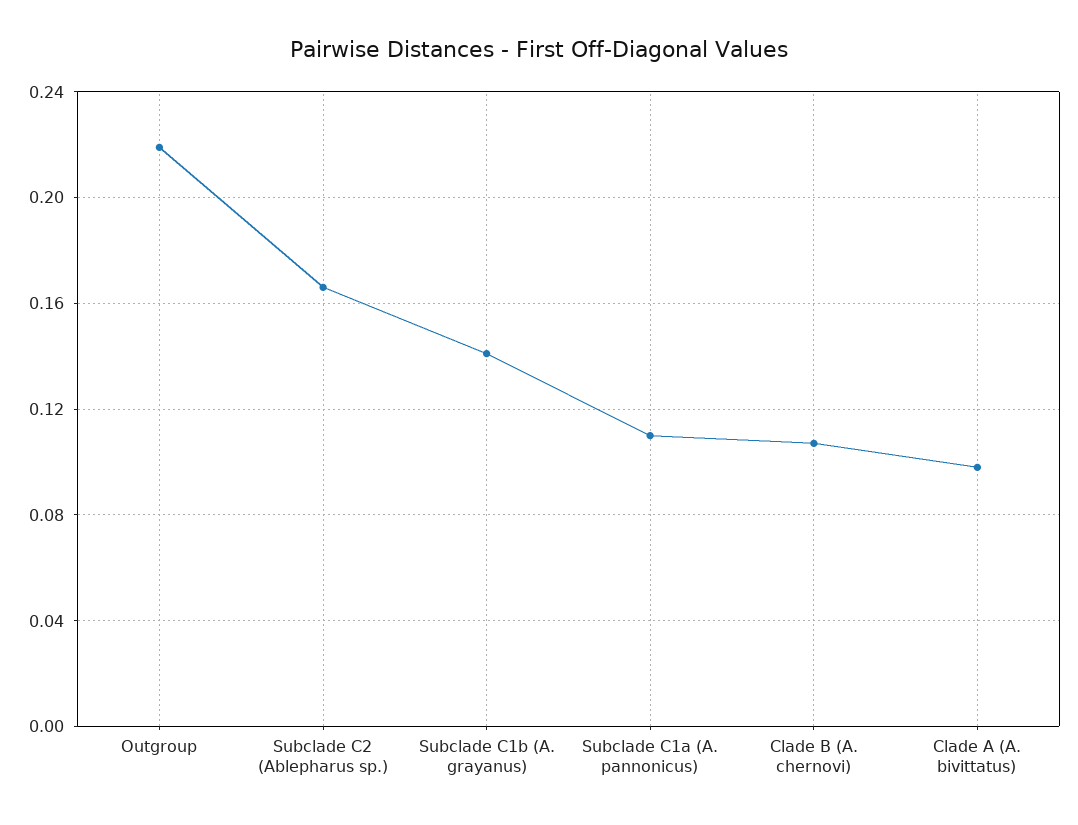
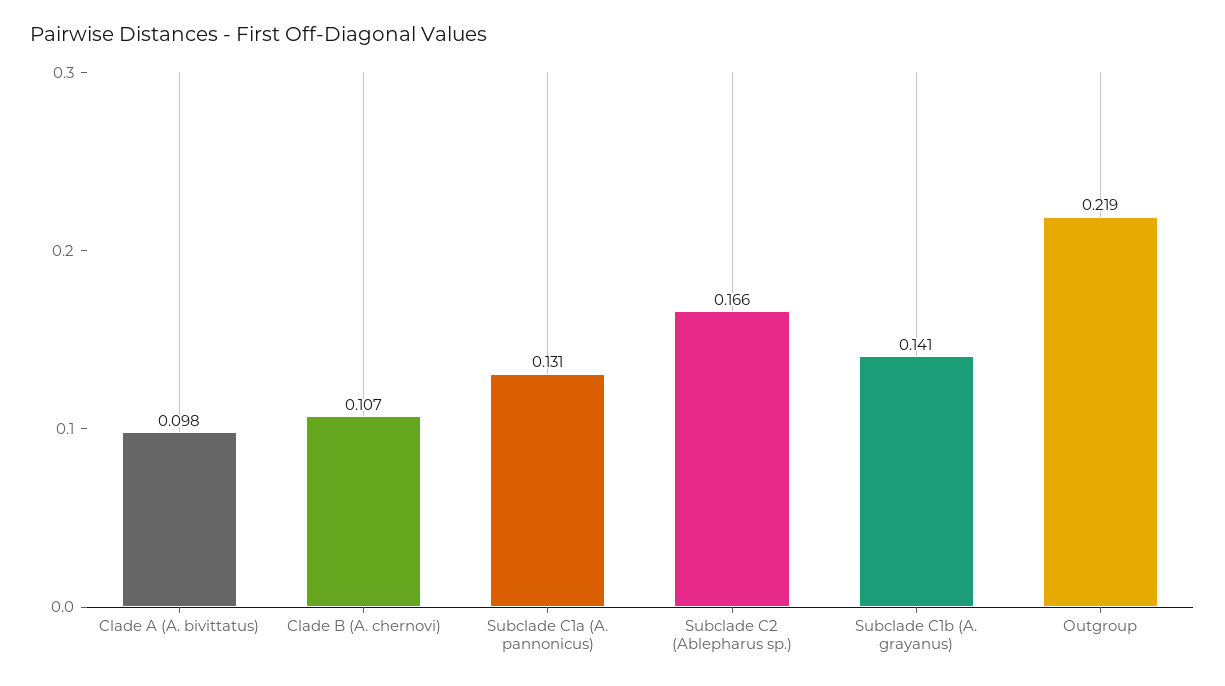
Subclade C1a (A. pannonicus): 0.11 -> 0.131

